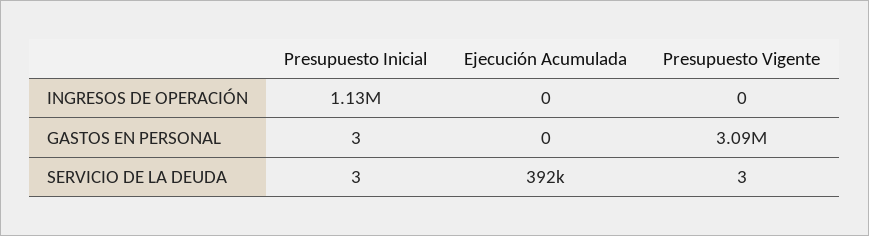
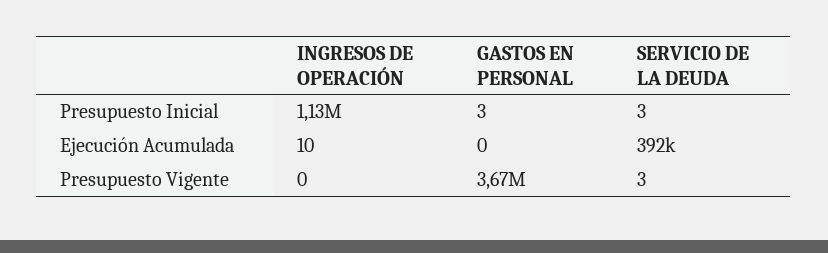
Ejecución Acumulada, INGRESOS DE OPERACIÓN: 0 -> 10
Presupuesto Vigente, GASTOS EN PERSONAL: 3090000 -> 3670000

